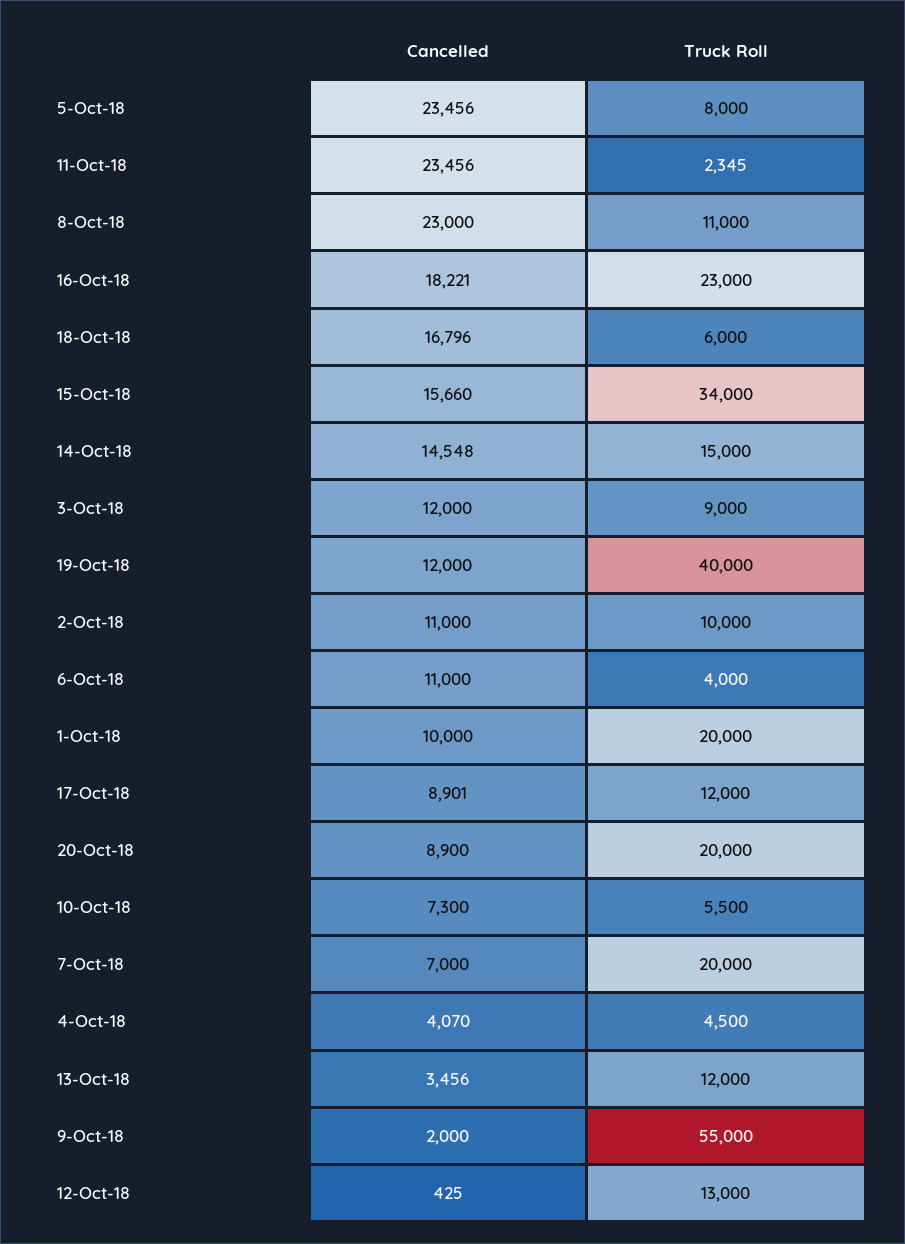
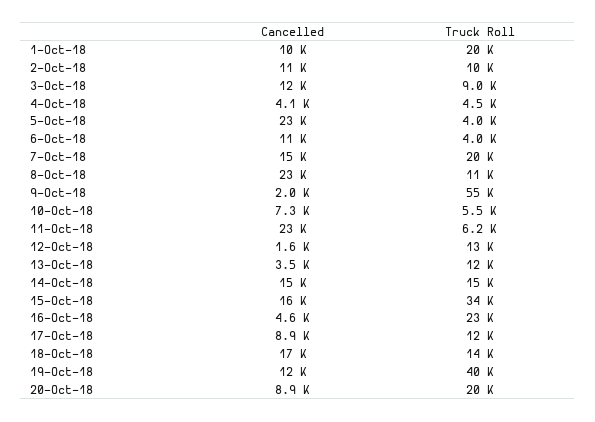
Truck Roll, 5-Oct-18: 8000 -> 4000
Truck Roll, 11-Oct-18: 2345 -> 6200
Cancelled, 16-Oct-18: 18221 -> 4600
Truck Roll, 18-Oct-18: 6000 -> 14000
Cancelled, 7-Oct-18: 7000 -> 15000
Cancelled, 12-Oct-18: 425 -> 1600

